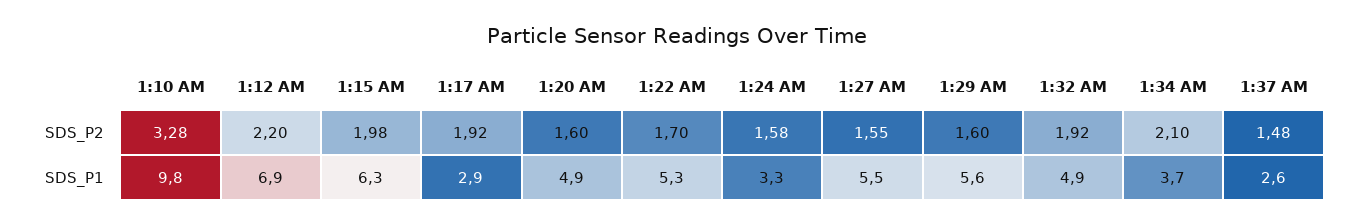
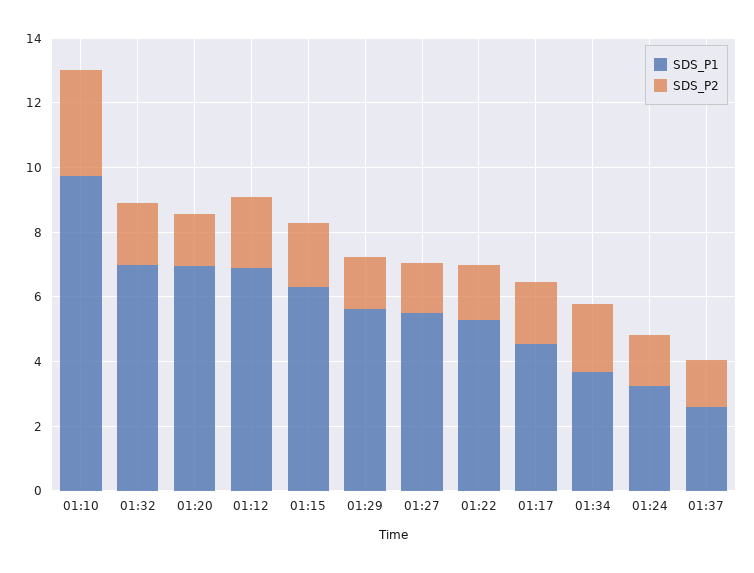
SDS_P1, 1:17 AM: 2.9 -> 4.5
SDS_P1, 1:20 AM: 4.9 -> 7
SDS_P1, 1:32 AM: 4.9 -> 7

